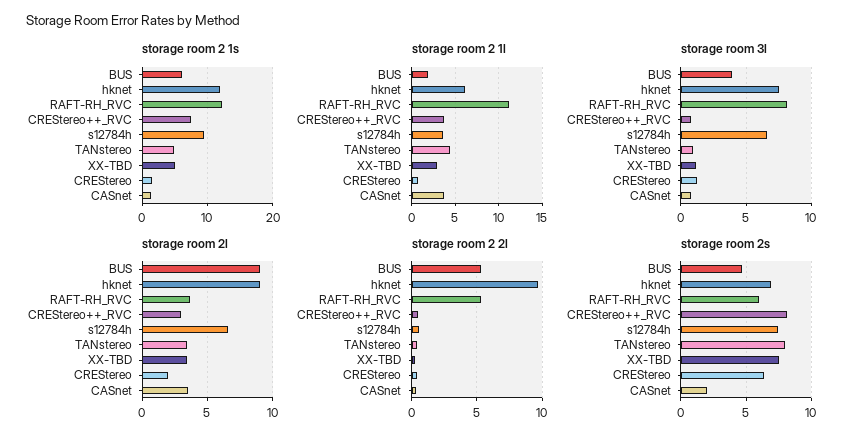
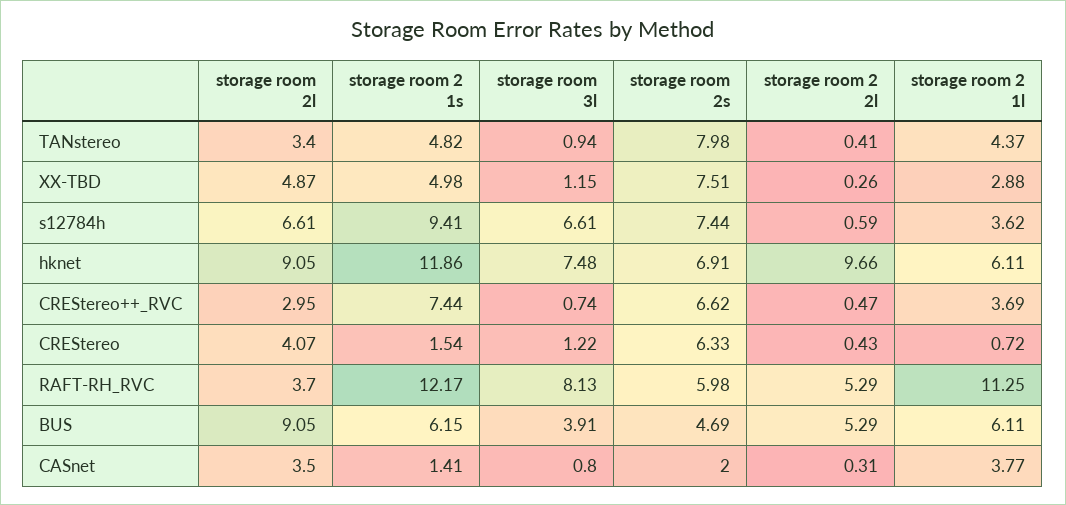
storage room 2 1l, BUS: 2 -> 6.11
storage room 2l, XX-TBD: 3.5 -> 4.87
storage room 2l, CREStereo: 2 -> 4.07
storage room 2s, CREStereo++_RVC: 8 -> 6.62

